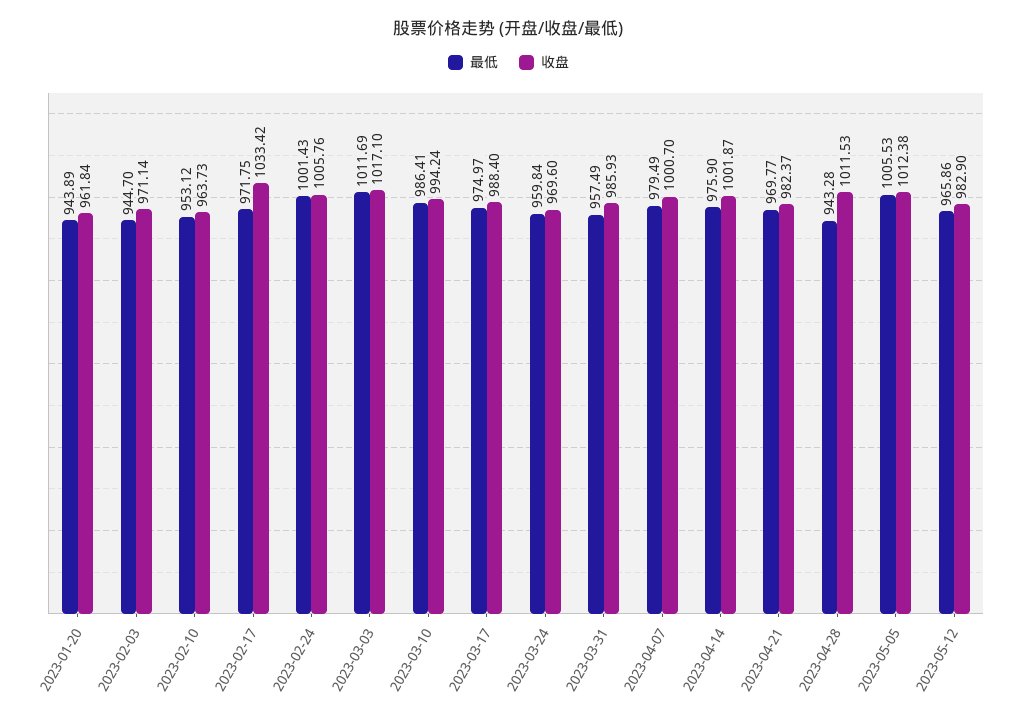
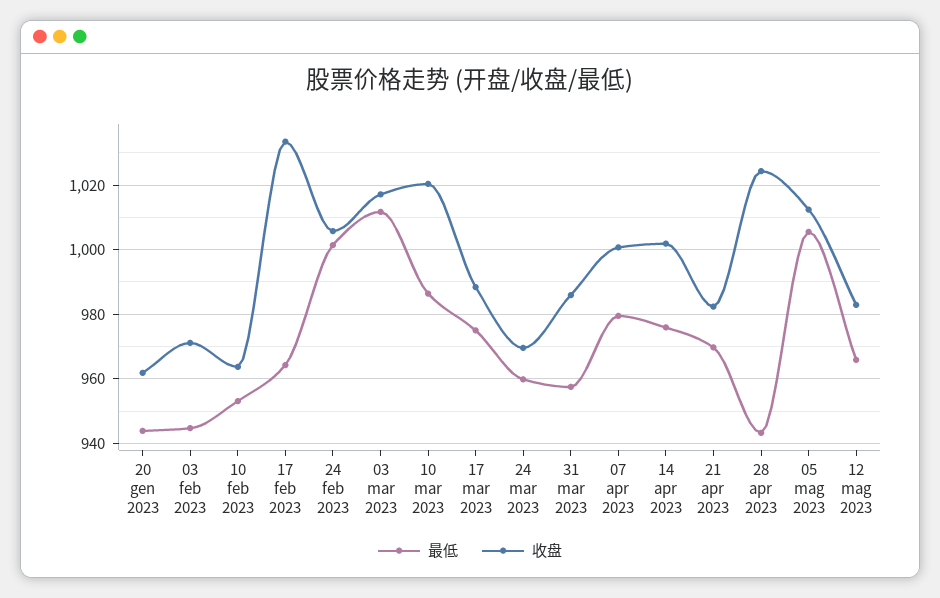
最低, 2023-02-17: 971.75 -> 964
收盘, 2023-03-10: 994.24 -> 1020
收盘, 2023-04-28: 1011.53 -> 1024

